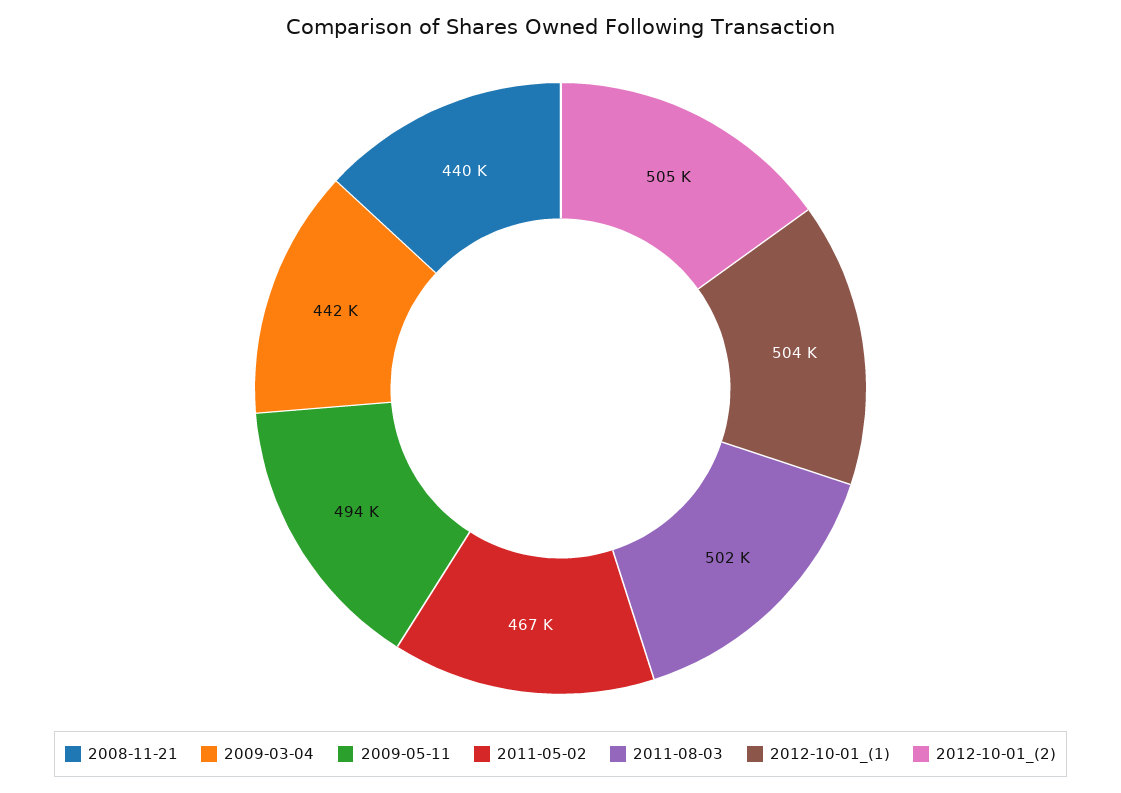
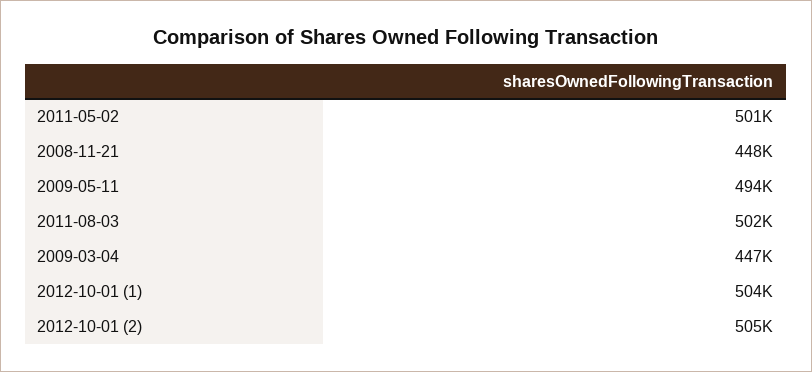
2008-11-21: 440000 -> 448000
2009-03-04: 442000 -> 447000
2011-05-02: 467000 -> 501000

